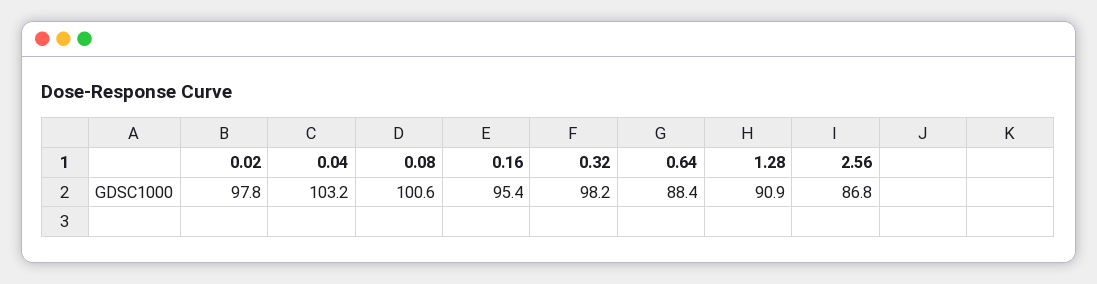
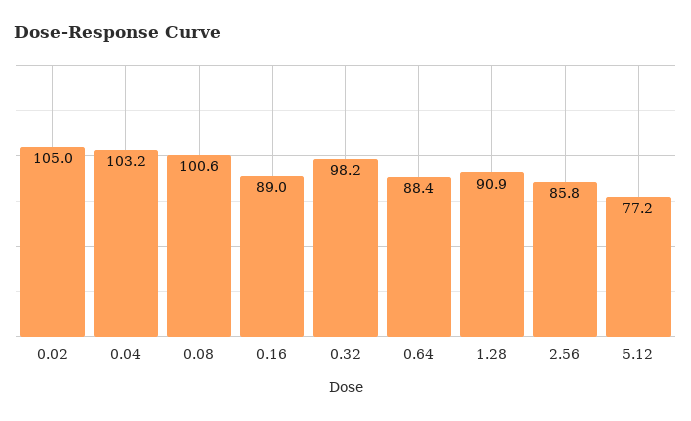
0.02: 97.8 -> 105
0.16: 95.4 -> 89
2.56: 86.8 -> 85.8
5.12: none -> 77.2

